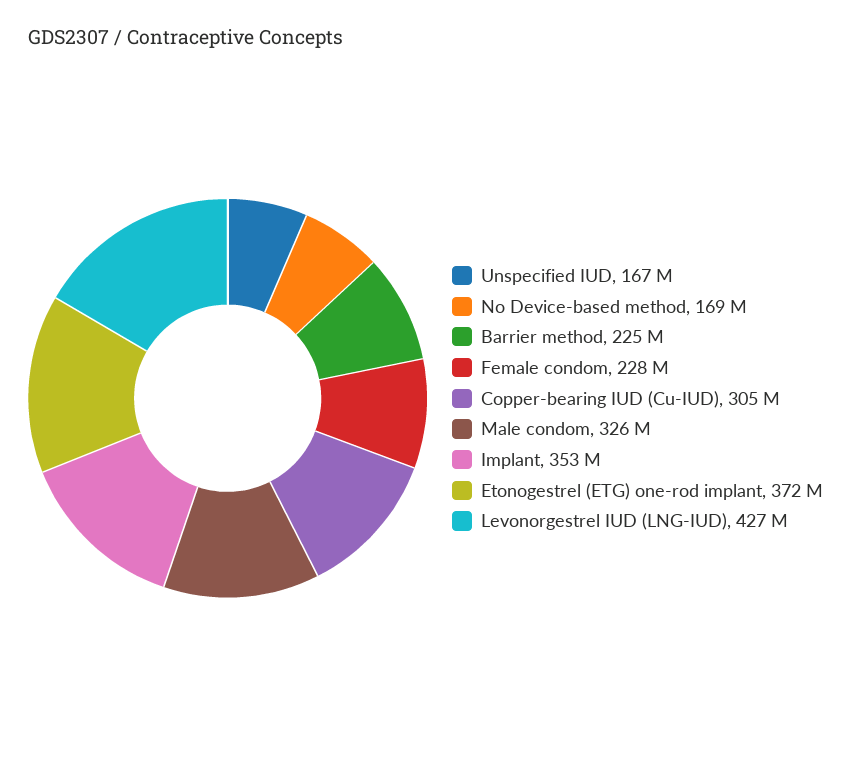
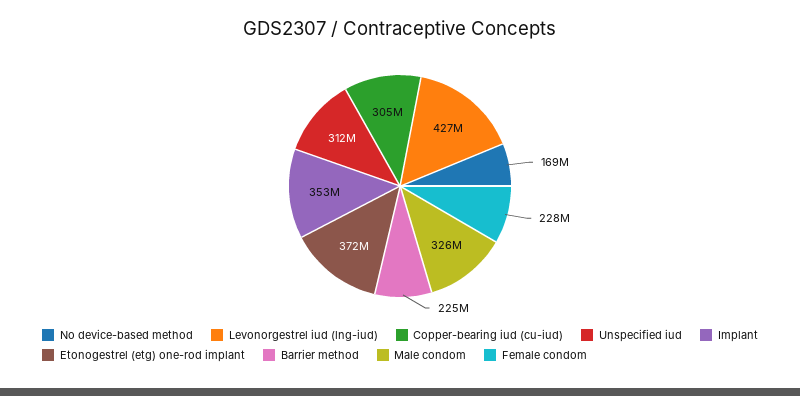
Unspecified IUD: 167000000 -> 312000000

